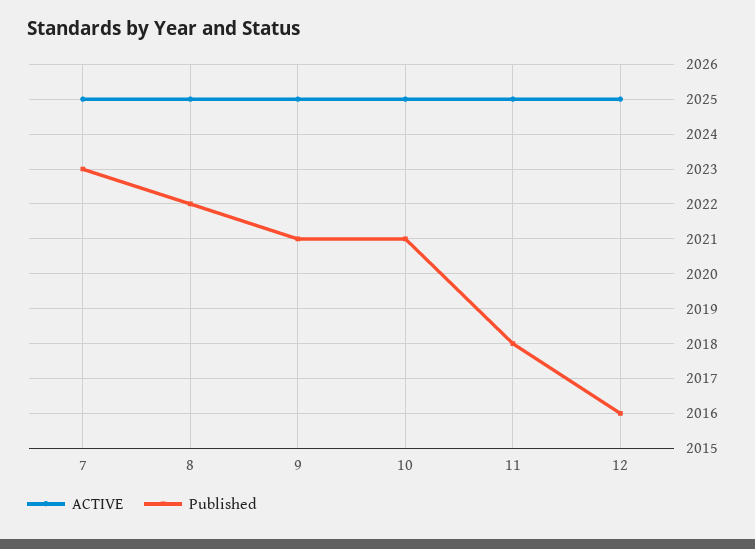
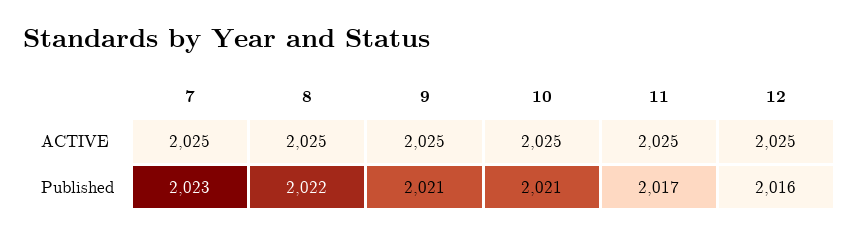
Published, 11: 2018 -> 2017

